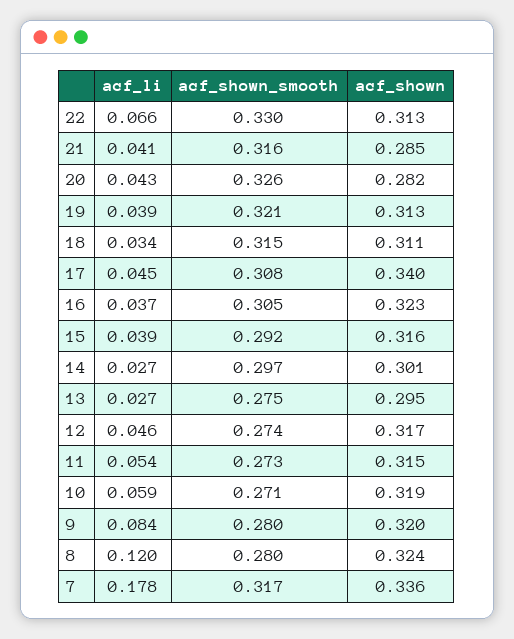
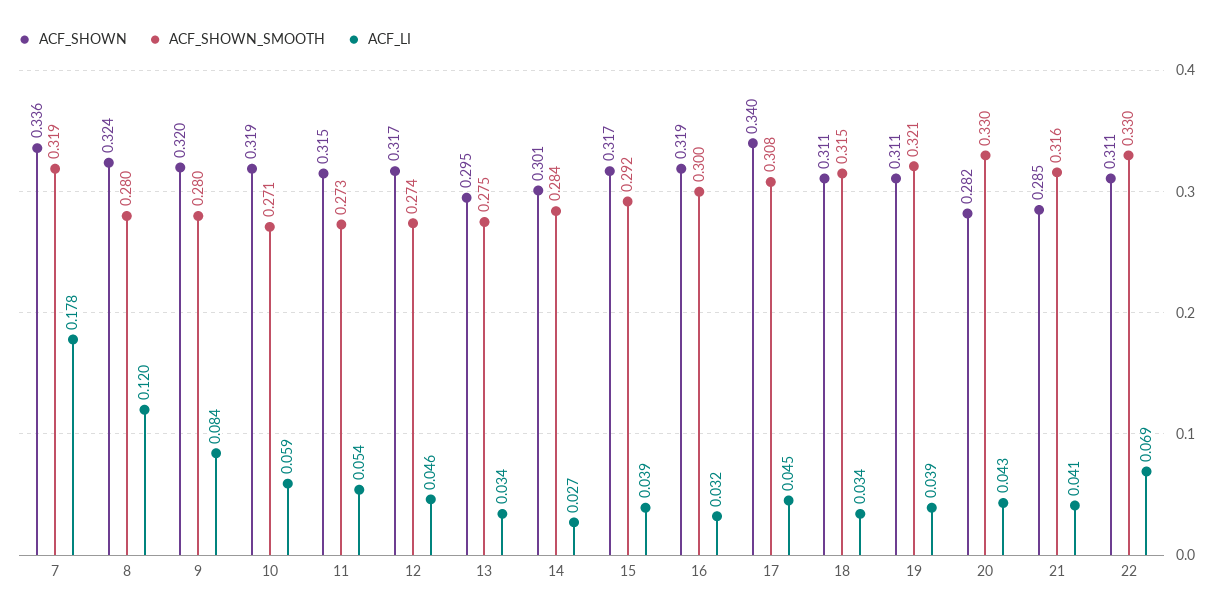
acf_li, 22: 0.066 -> 0.069
acf_shown, 22: 0.313 -> 0.311
acf_shown_smooth, 20: 0.326 -> 0.33
acf_shown, 19: 0.313 -> 0.311
acf_li, 16: 0.037 -> 0.032
acf_shown_smooth, 16: 0.305 -> 0.3
acf_shown, 16: 0.323 -> 0.319
acf_shown, 15: 0.316 -> 0.317
acf_shown_smooth, 14: 0.297 -> 0.284
acf_li, 13: 0.027 -> 0.034
acf_shown_smooth, 7: 0.317 -> 0.319

